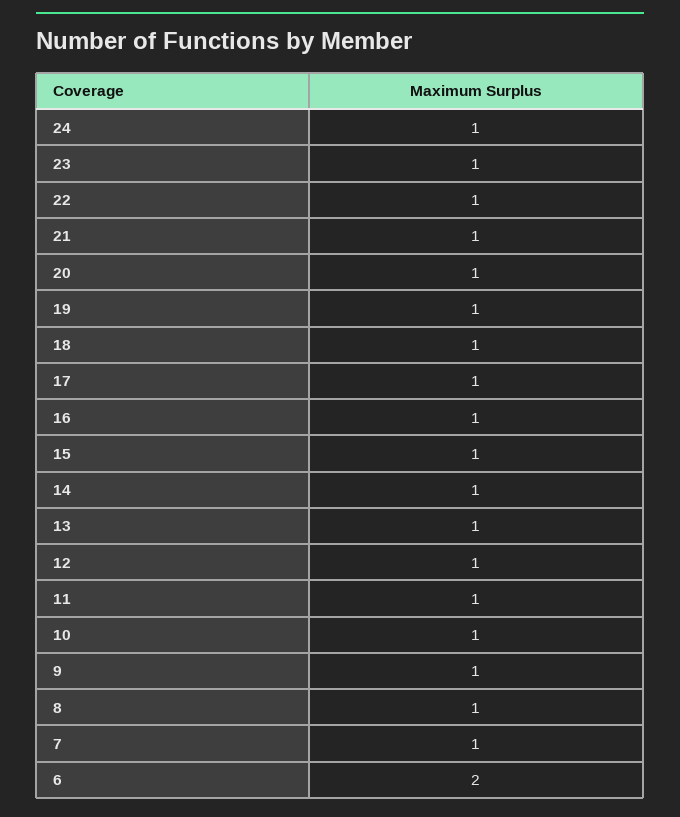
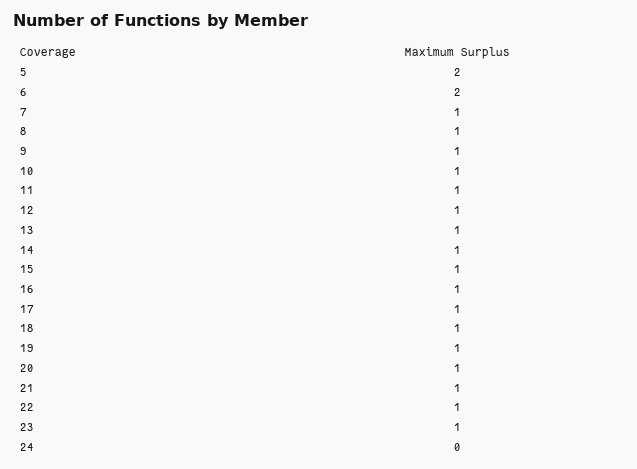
24: 1 -> 0
5: none -> 2

